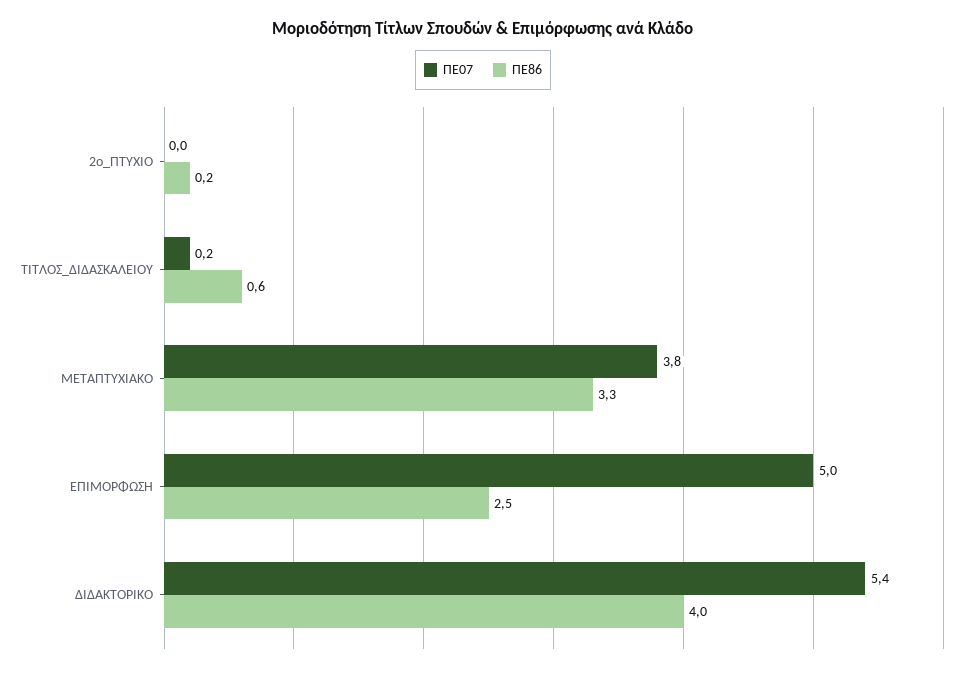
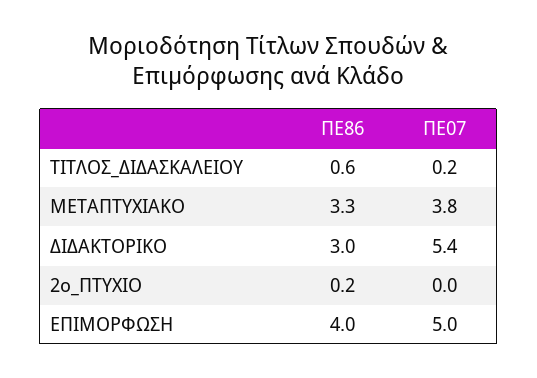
ΠΕ86, ΕΠΙΜΟΡΦΩΣΗ: 2.5 -> 4
ΠΕ86, ΔΙΔΑΚΤΟΡΙΚΟ: 4 -> 3

